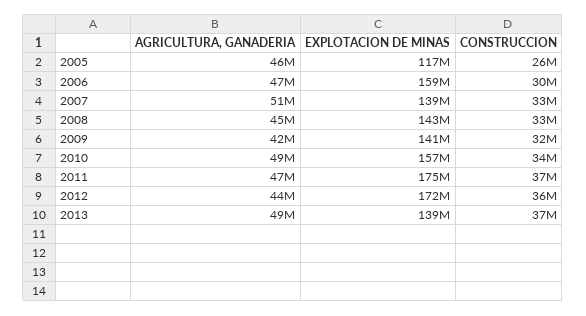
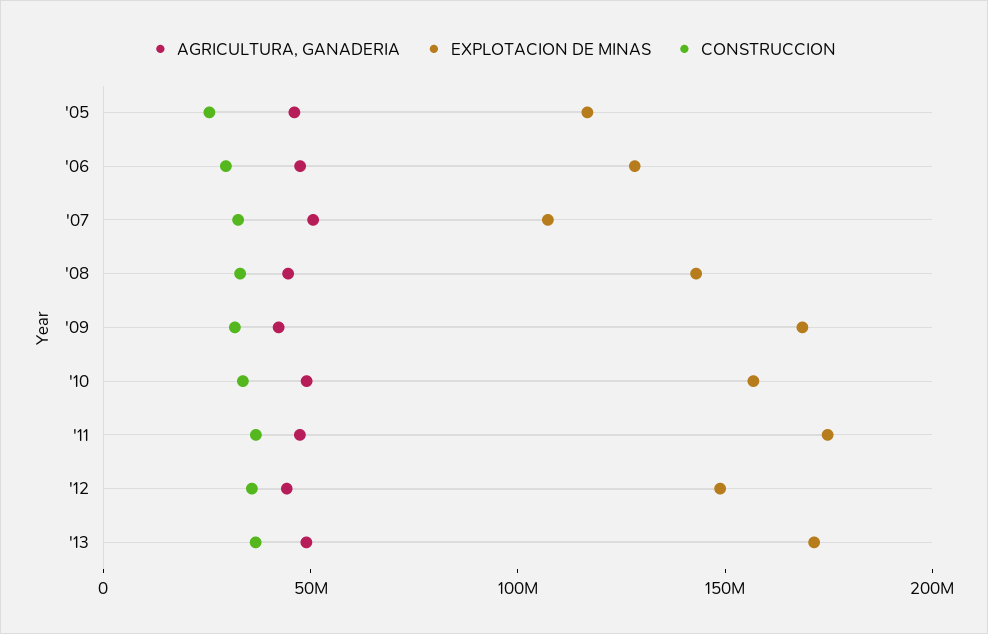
EXPLOTACION DE MINAS, 2006: 159000000 -> 130000000
EXPLOTACION DE MINAS, 2007: 139000000 -> 110000000
EXPLOTACION DE MINAS, 2009: 141000000 -> 170000000
EXPLOTACION DE MINAS, 2012: 172000000 -> 150000000
EXPLOTACION DE MINAS, 2013: 139000000 -> 170000000

